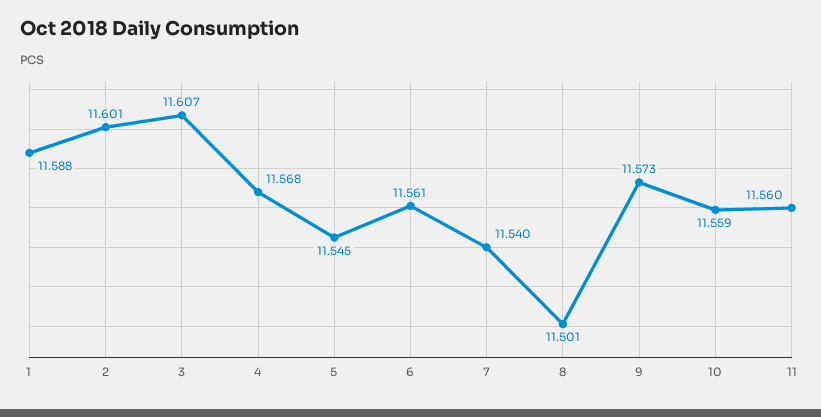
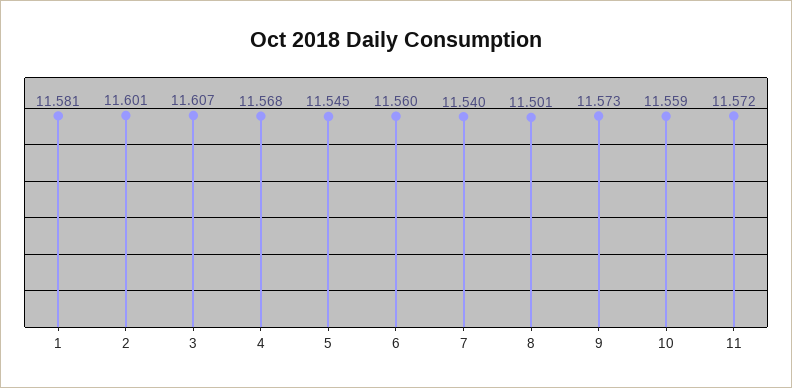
1: 11.588 -> 11.581
6: 11.561 -> 11.56
11: 11.56 -> 11.572

